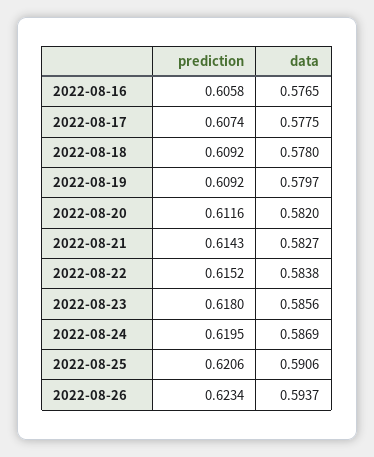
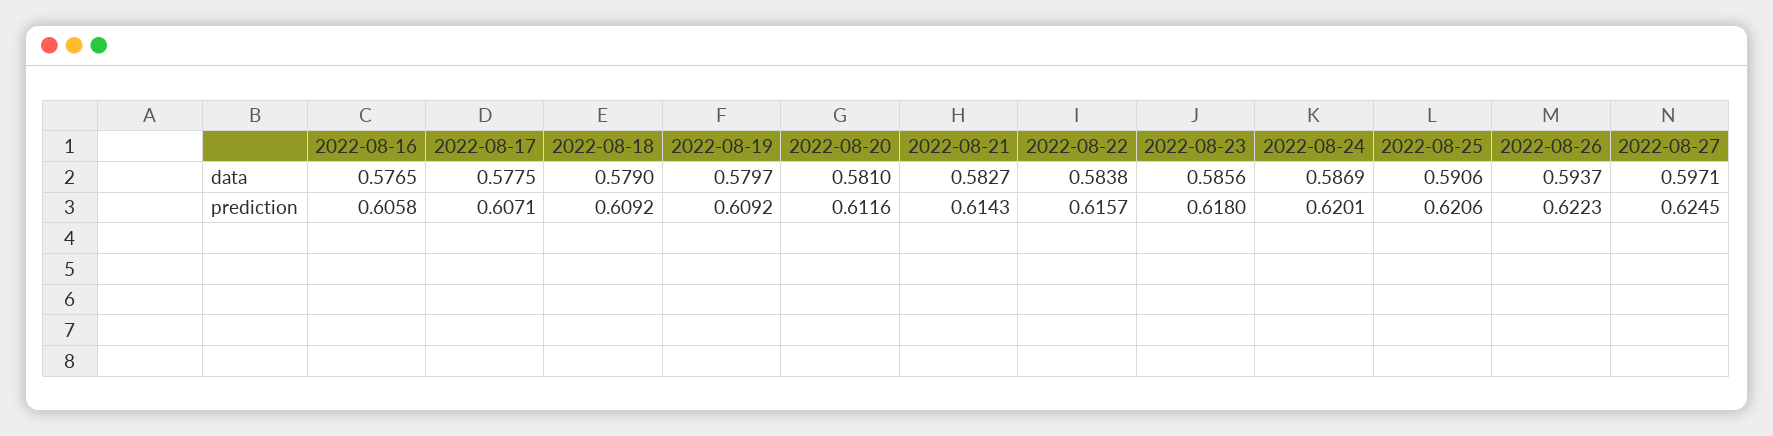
prediction, 2022-08-17: 0.6074 -> 0.6071
data, 2022-08-18: 0.578 -> 0.579
data, 2022-08-20: 0.582 -> 0.581
prediction, 2022-08-22: 0.6152 -> 0.6157
prediction, 2022-08-24: 0.6195 -> 0.6201
prediction, 2022-08-26: 0.6234 -> 0.6223
data, 2022-08-27: none -> 0.5971
prediction, 2022-08-27: none -> 0.6245

